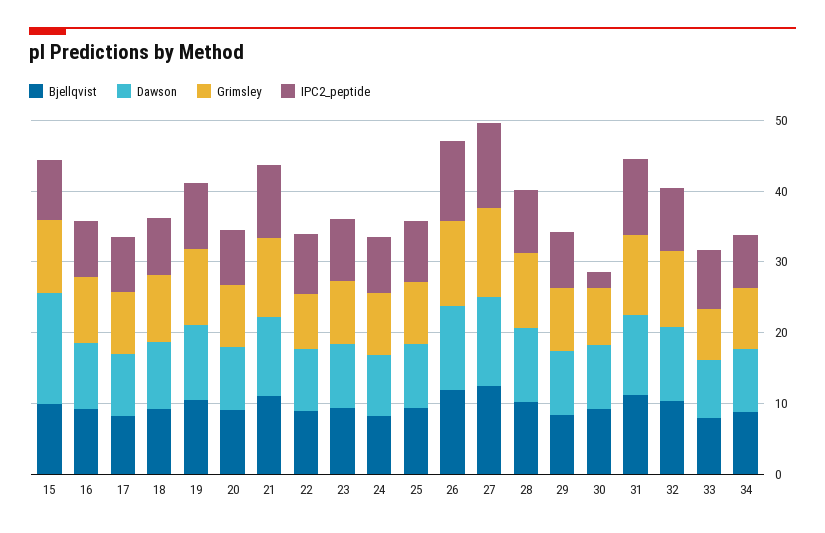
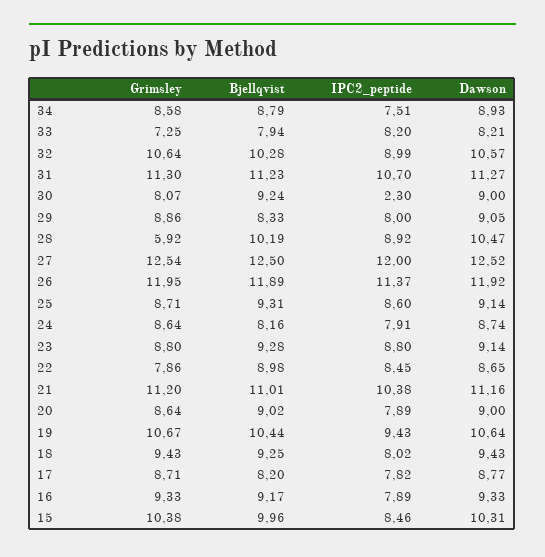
Dawson, 15: 16 -> 10.31
Grimsley, 28: 10 -> 5.92

